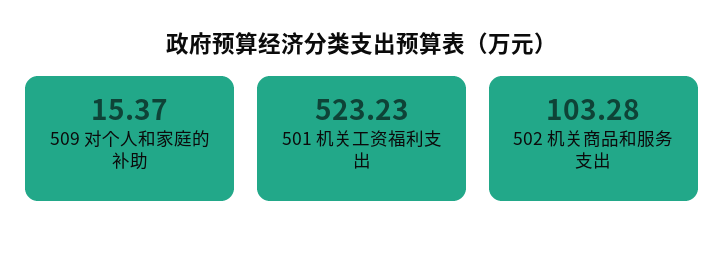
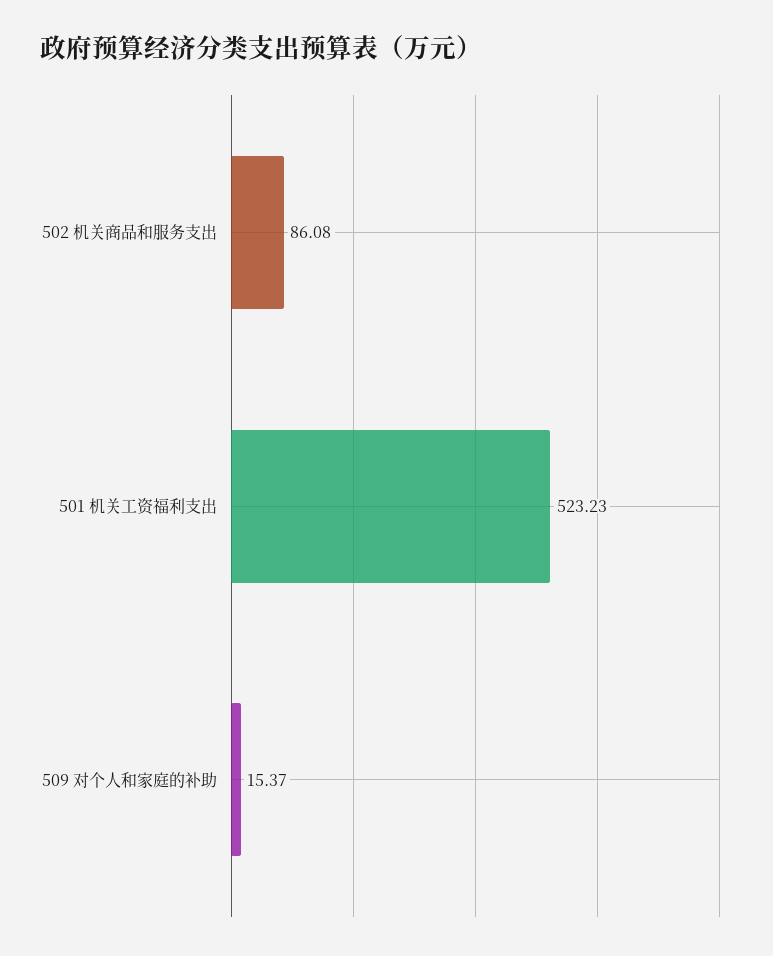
502 机关商品和服务支出: 103.28 -> 86.08

